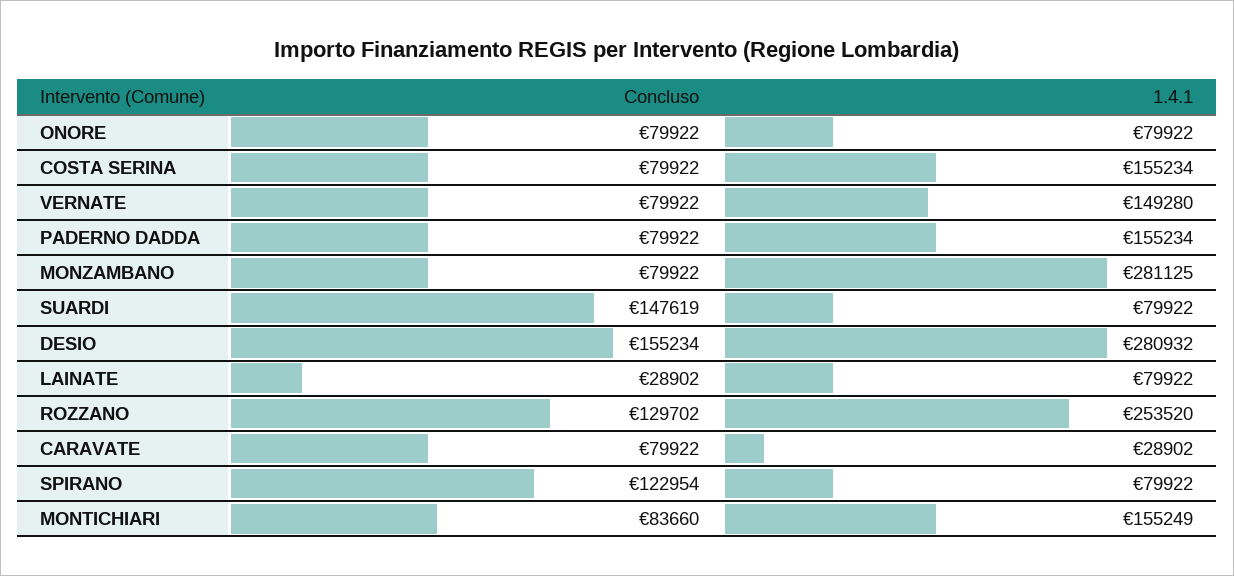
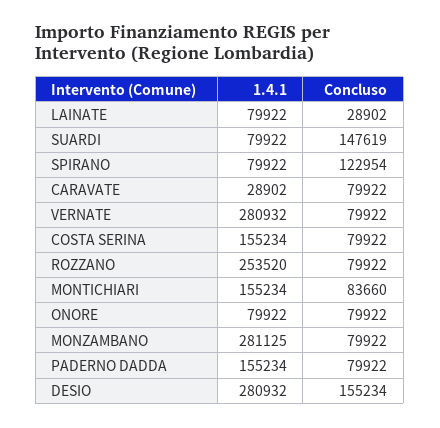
1.4.1, VERNATE: 149280 -> 280932
Concluso, ROZZANO: 129702 -> 79922
1.4.1, MONTICHIARI: 155249 -> 155234

